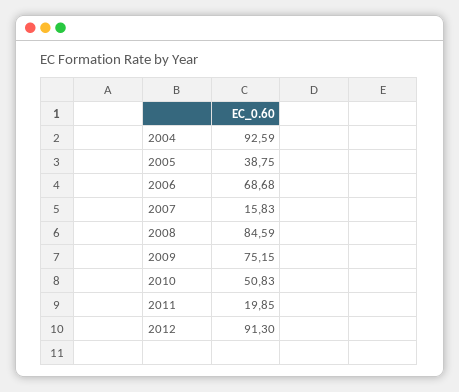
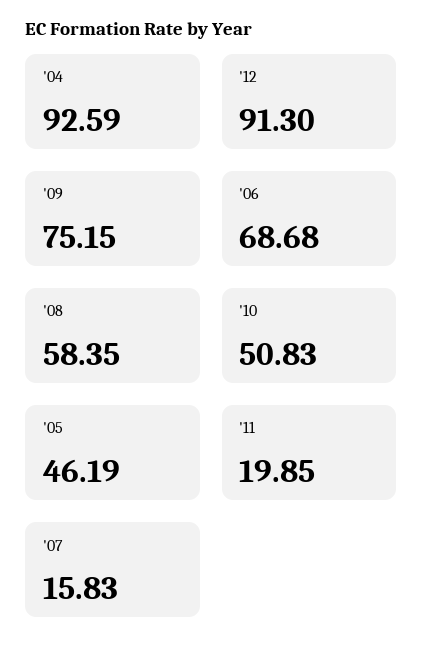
2005: 38.75 -> 46.19
2008: 84.59 -> 58.35

